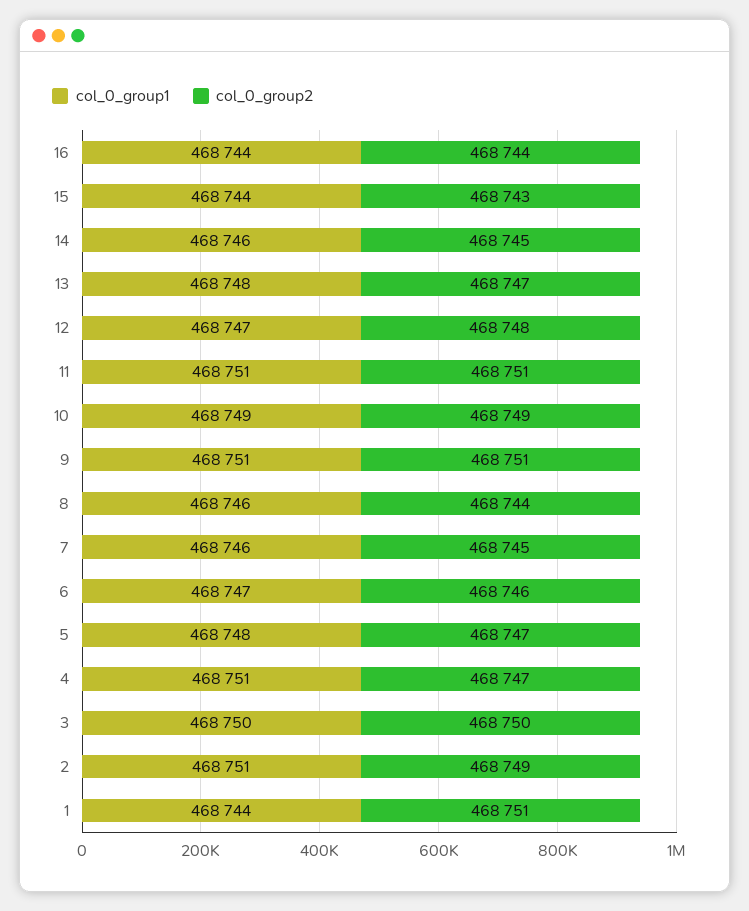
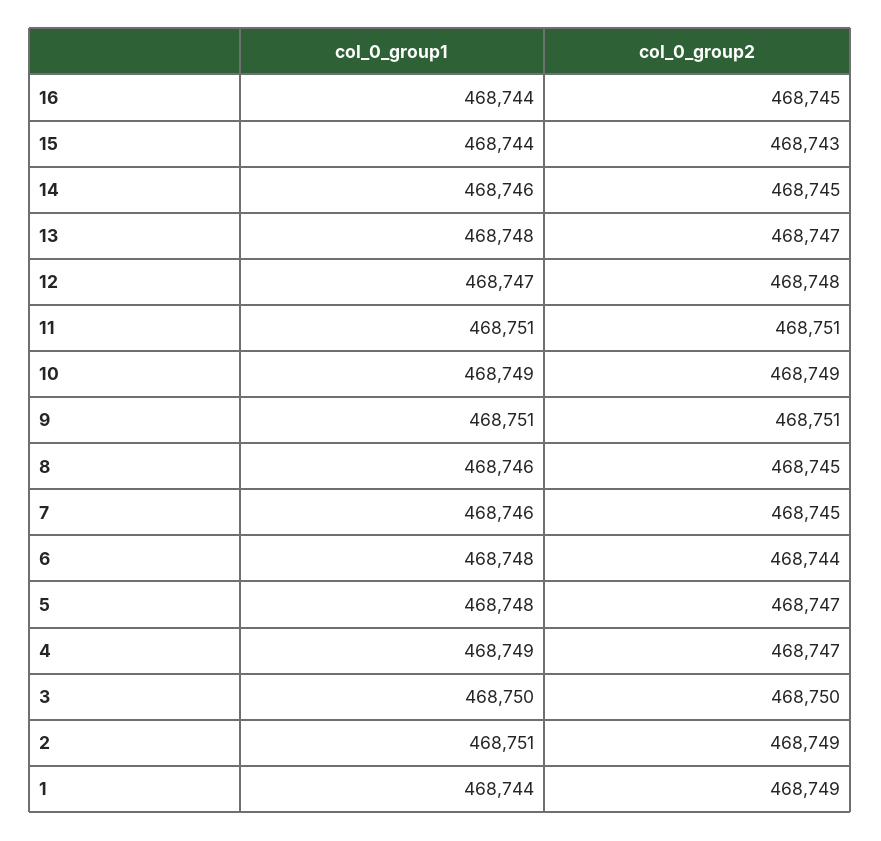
col_0_group2, 16: 468744 -> 468745
col_0_group2, 8: 468744 -> 468745
col_0_group1, 6: 468747 -> 468748
col_0_group2, 6: 468746 -> 468744
col_0_group1, 4: 468751 -> 468749
col_0_group2, 1: 468751 -> 468749

